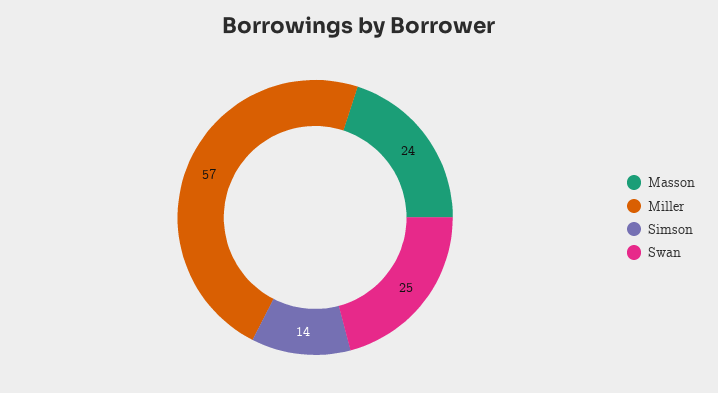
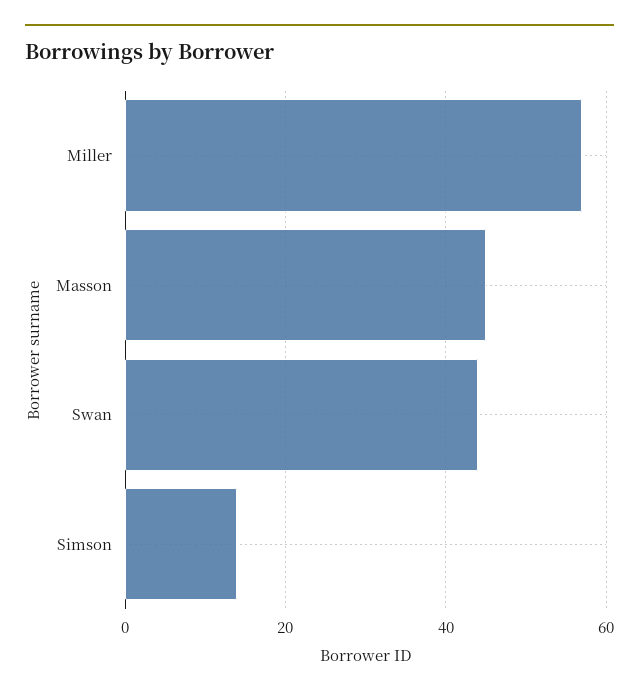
Masson: 24 -> 45
Swan: 25 -> 45

